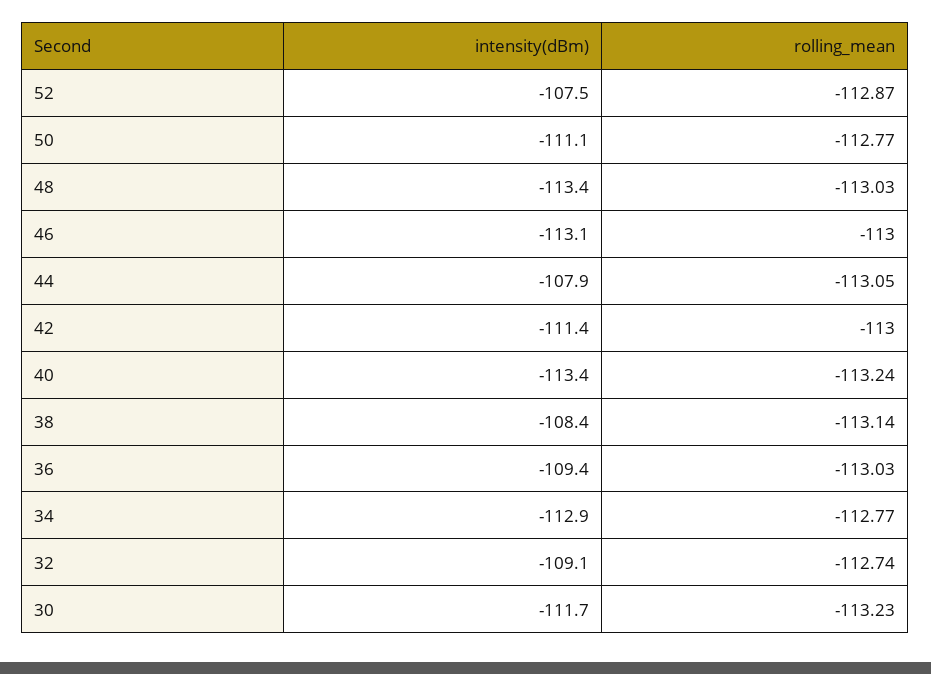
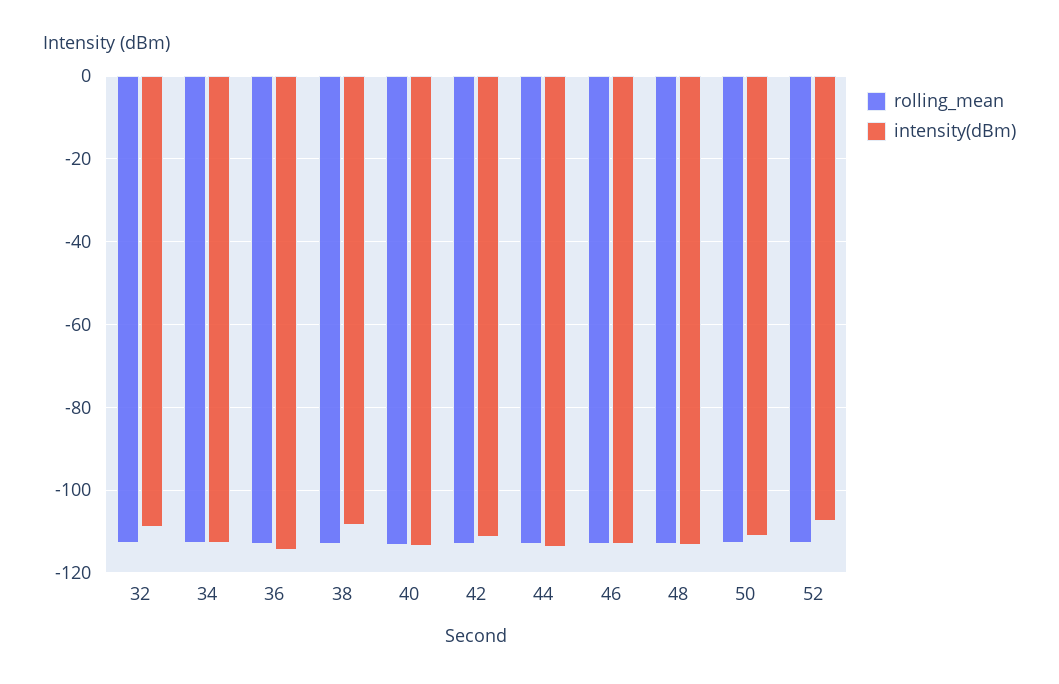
intensity(dBm), 44: -107.9 -> -114
intensity(dBm), 36: -109.4 -> -114
intensity(dBm), 30: -111.7 -> none
rolling_mean, 30: -113.23 -> none

